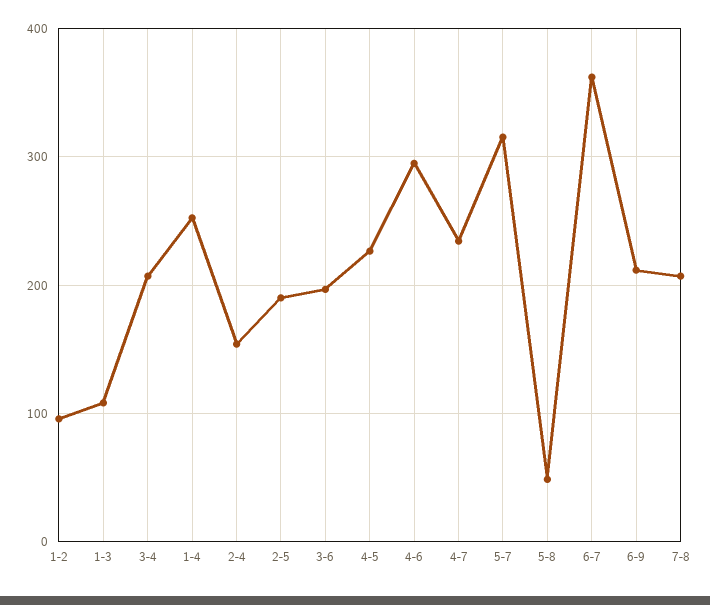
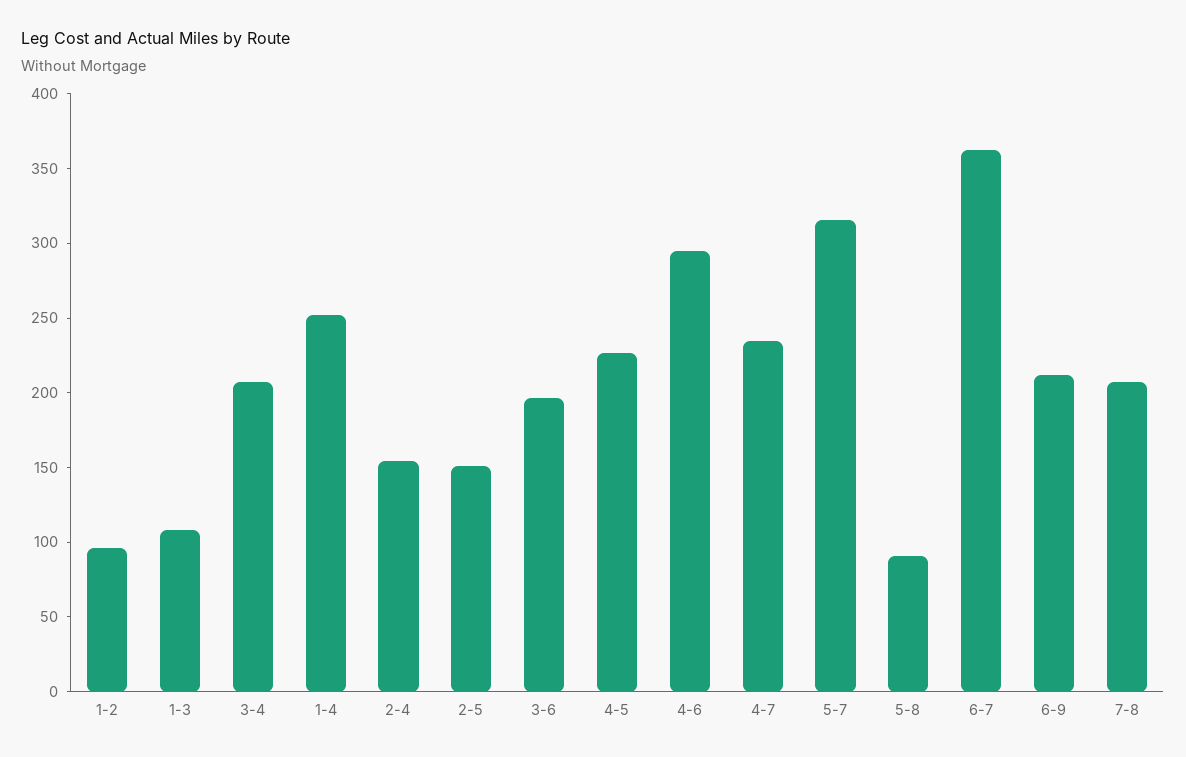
2-5: 190 -> 150
5-8: 50 -> 90

